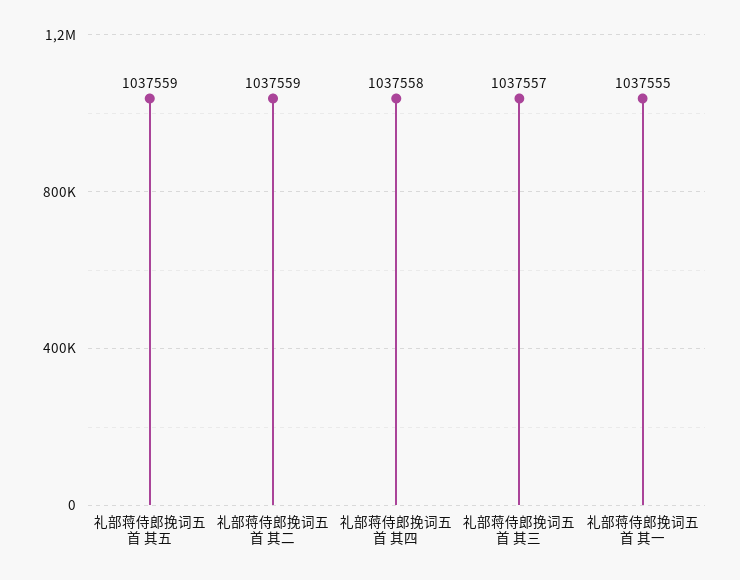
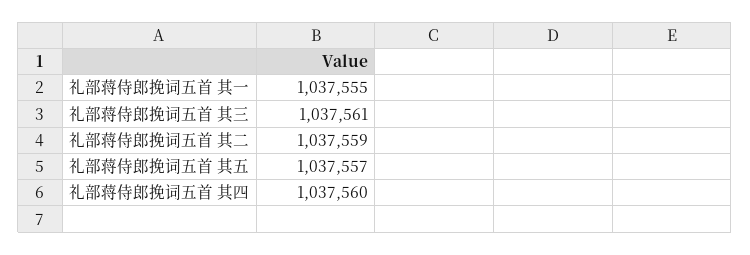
礼部蒋侍郎挽词五首 其五: 1037559 -> 1037557
礼部蒋侍郎挽词五首 其四: 1037558 -> 1037560
礼部蒋侍郎挽词五首 其三: 1037557 -> 1037561

